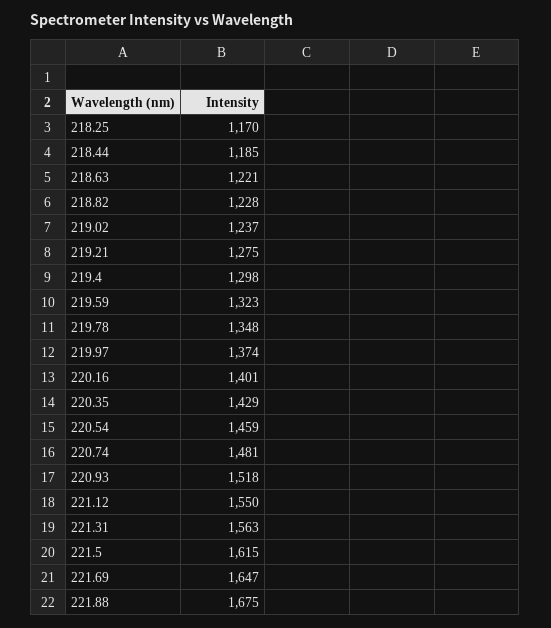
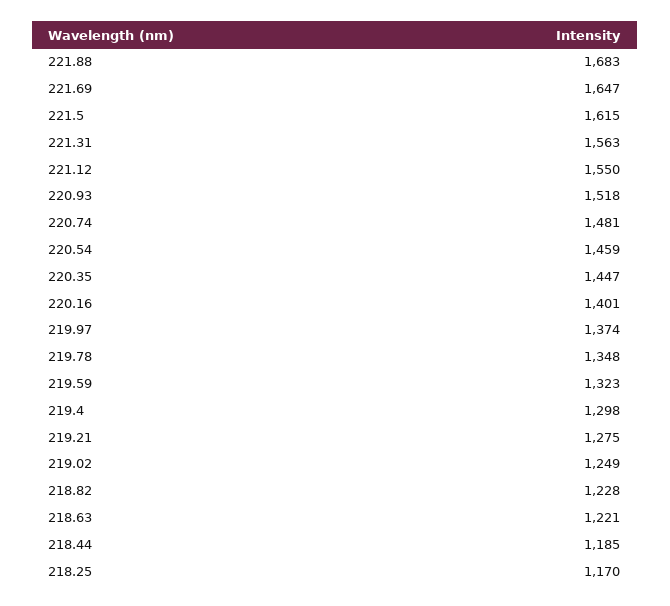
219.02: 1237 -> 1249
220.35: 1429 -> 1447
221.88: 1675 -> 1683

